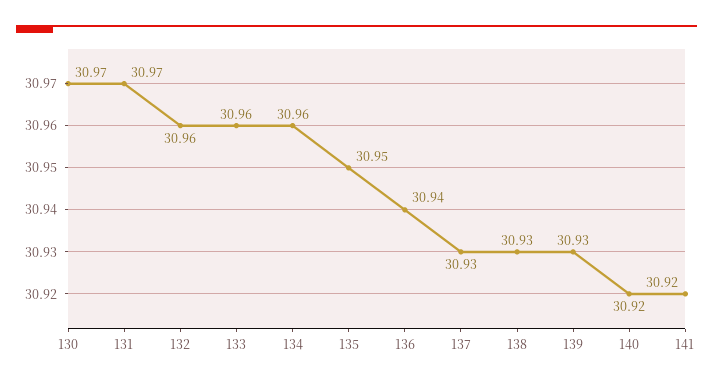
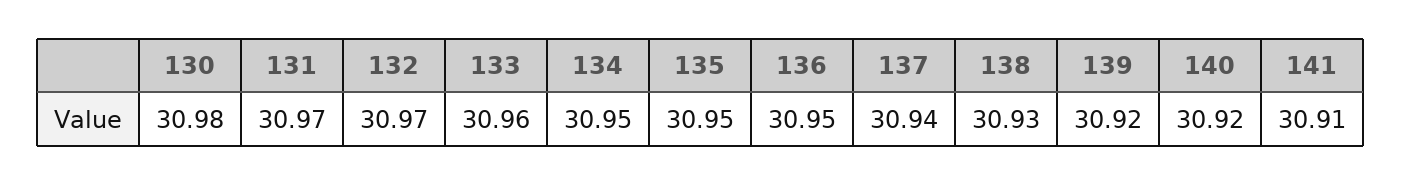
130: 30.97 -> 30.98
132: 30.96 -> 30.97
134: 30.96 -> 30.95
136: 30.94 -> 30.95
137: 30.93 -> 30.94
139: 30.93 -> 30.92
141: 30.92 -> 30.91

